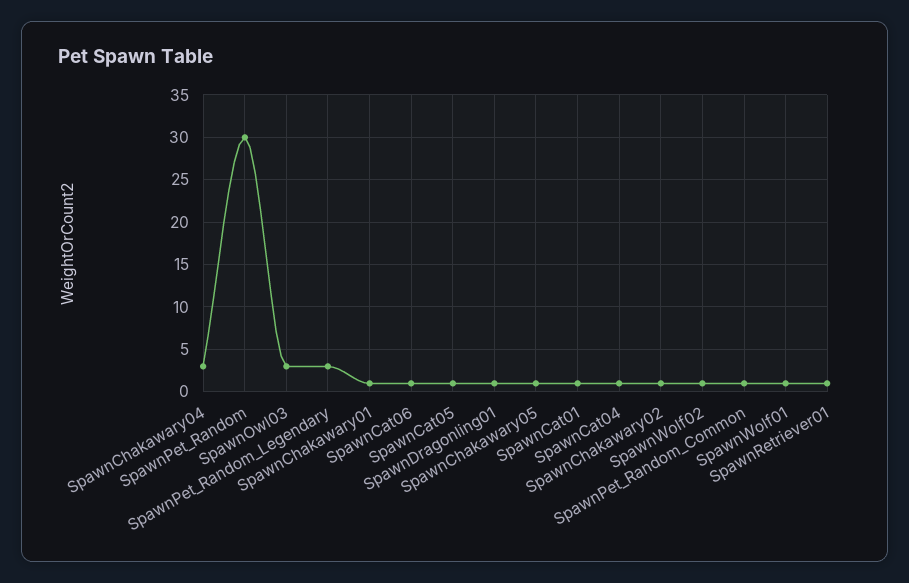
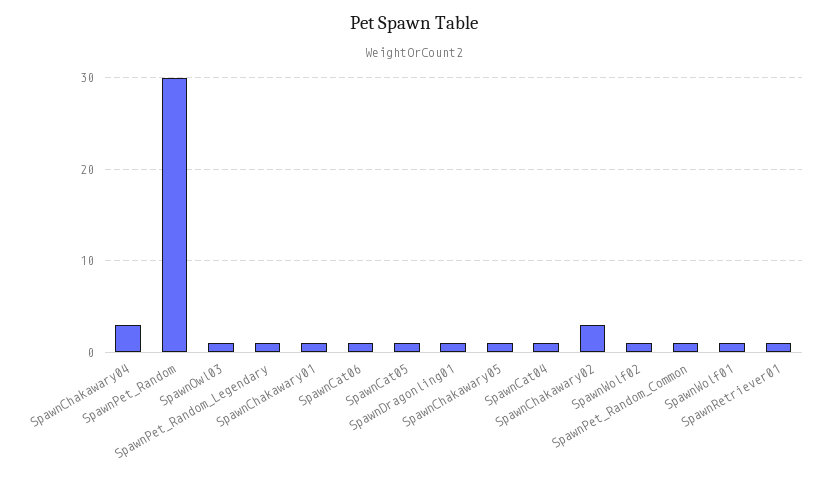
SpawnOwl03: 3 -> 1
SpawnPet_Random_Legendary: 3 -> 1
SpawnCat01: 1 -> none
SpawnChakawary02: 1 -> 3

